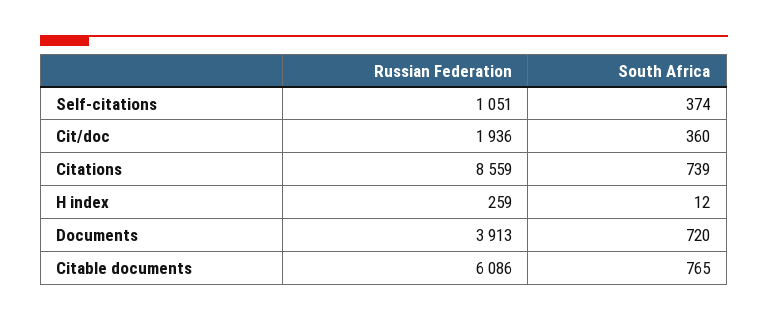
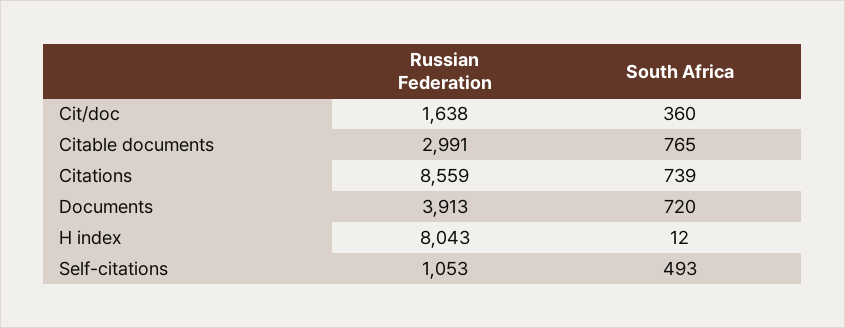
Russian Federation, Self-citations: 1051 -> 1053
South Africa, Self-citations: 374 -> 493
Russian Federation, Cit/doc: 1936 -> 1638
Russian Federation, H index: 259 -> 8043
Russian Federation, Citable documents: 6086 -> 2991

